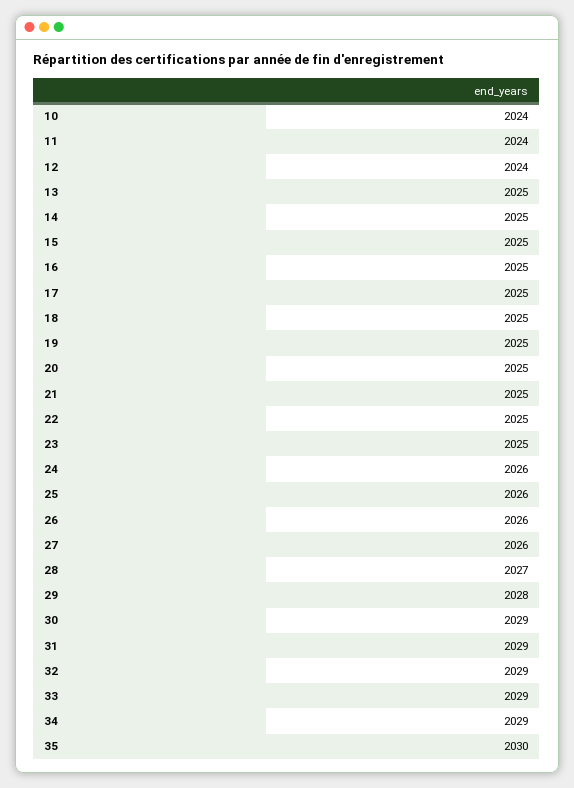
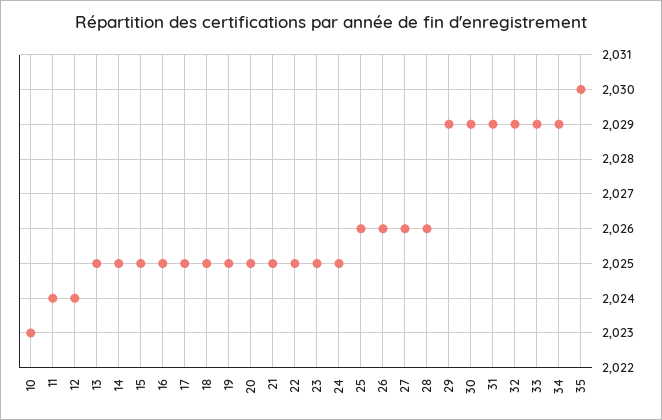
10: 2024 -> 2023
24: 2026 -> 2025
28: 2027 -> 2026
29: 2028 -> 2029

